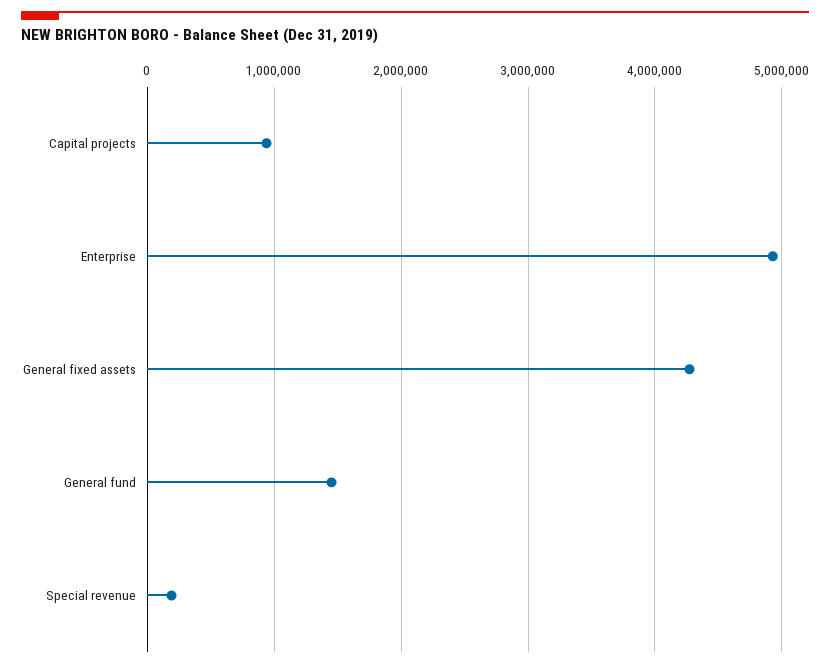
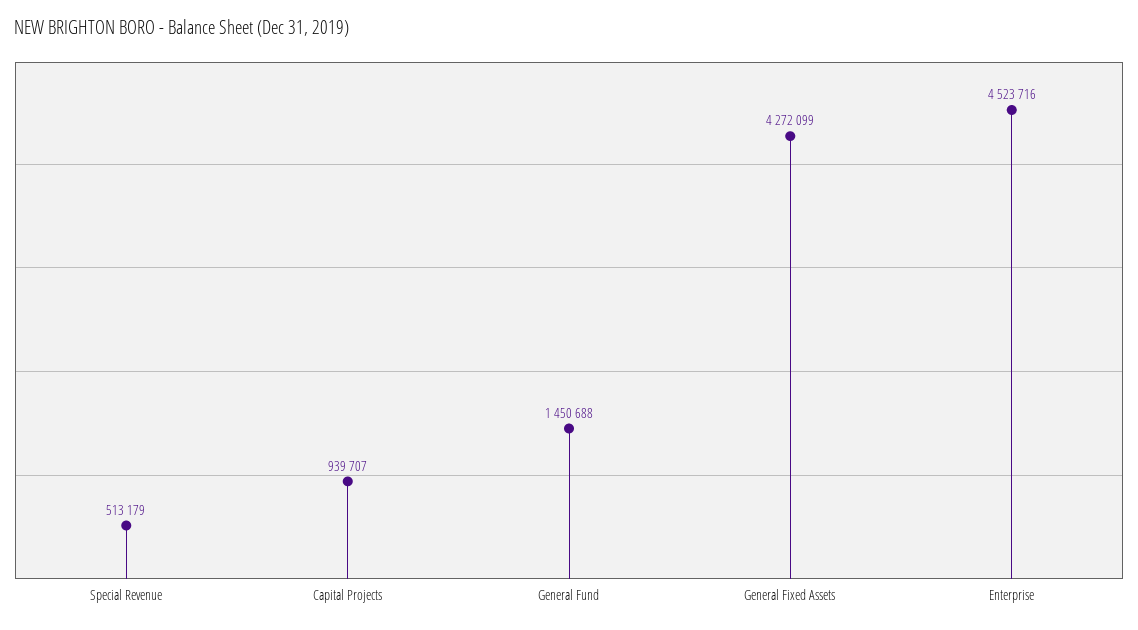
Enterprise: 4900000 -> 4523716
Special revenue: 200000 -> 513179

